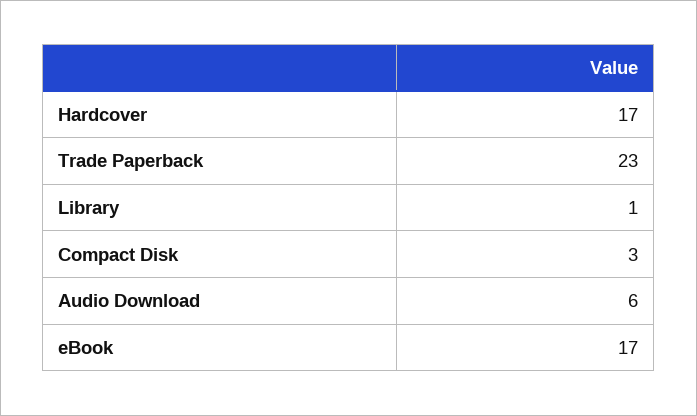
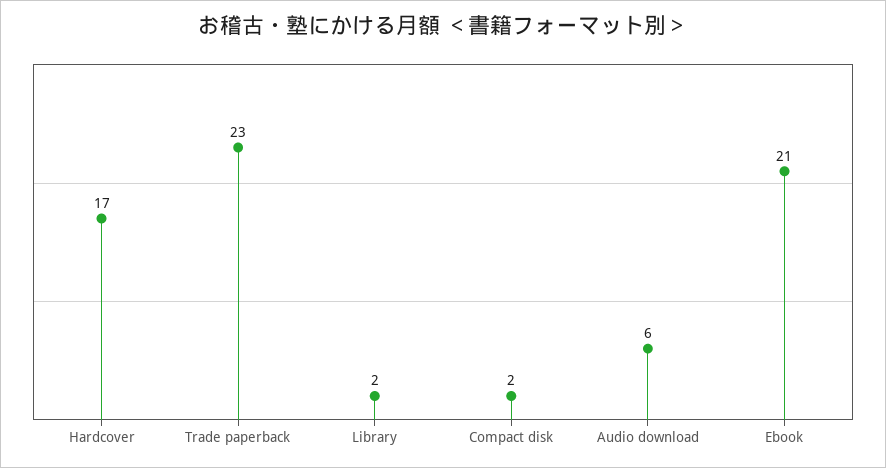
Library: 1 -> 2
Compact Disk: 3 -> 2
eBook: 17 -> 21

